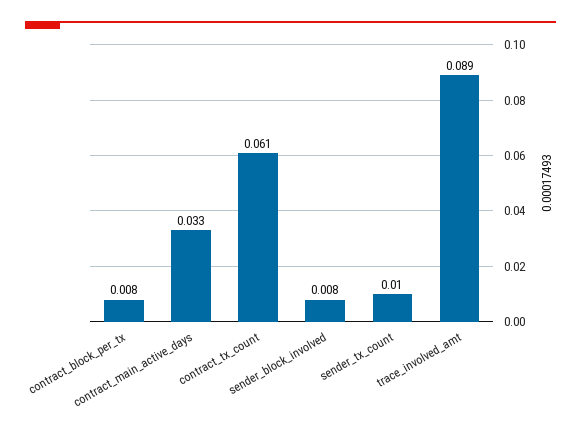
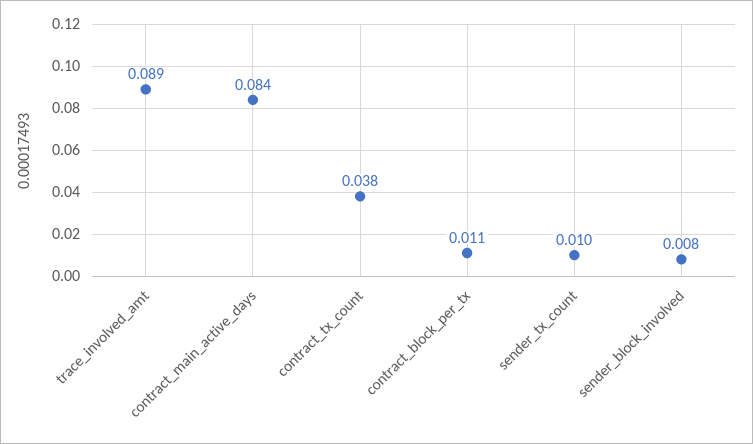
contract_block_per_tx: 0.008 -> 0.011
contract_main_active_days: 0.033 -> 0.084
contract_tx_count: 0.061 -> 0.038

